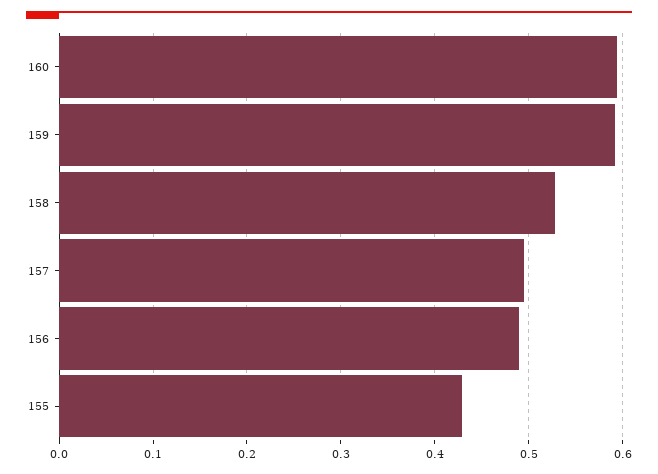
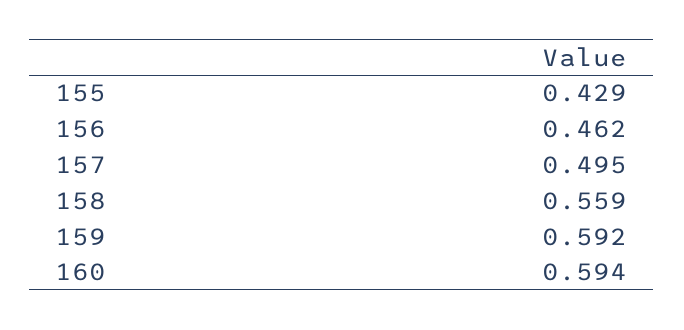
158: 0.53 -> 0.559
156: 0.49 -> 0.462

